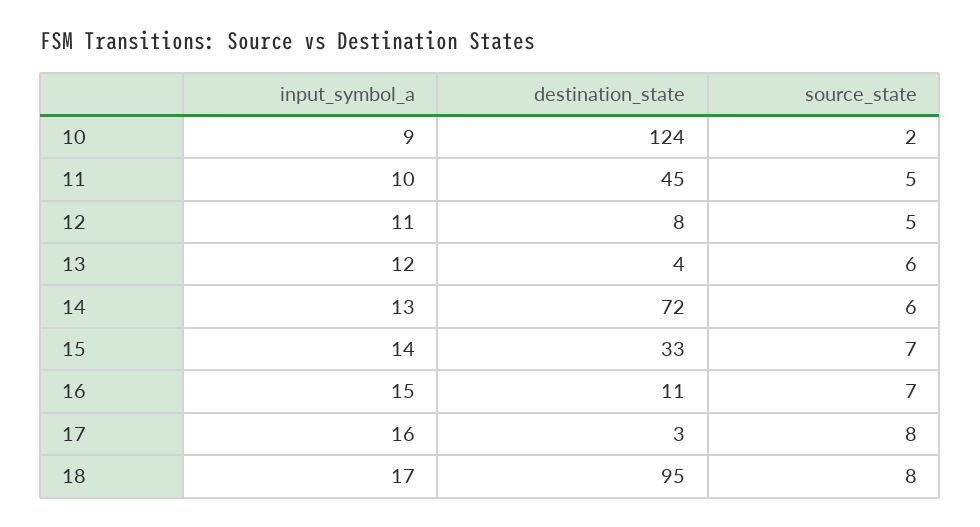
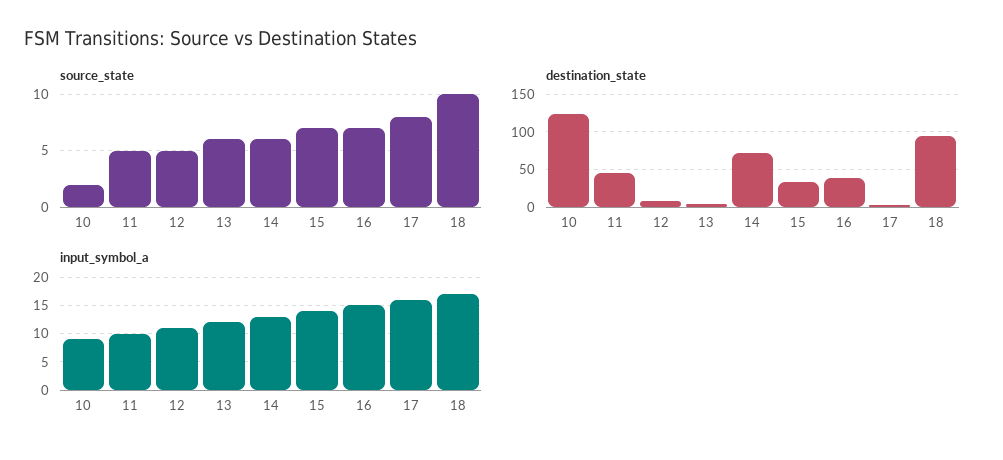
destination_state, 16: 11 -> 40
source_state, 18: 8 -> 10

